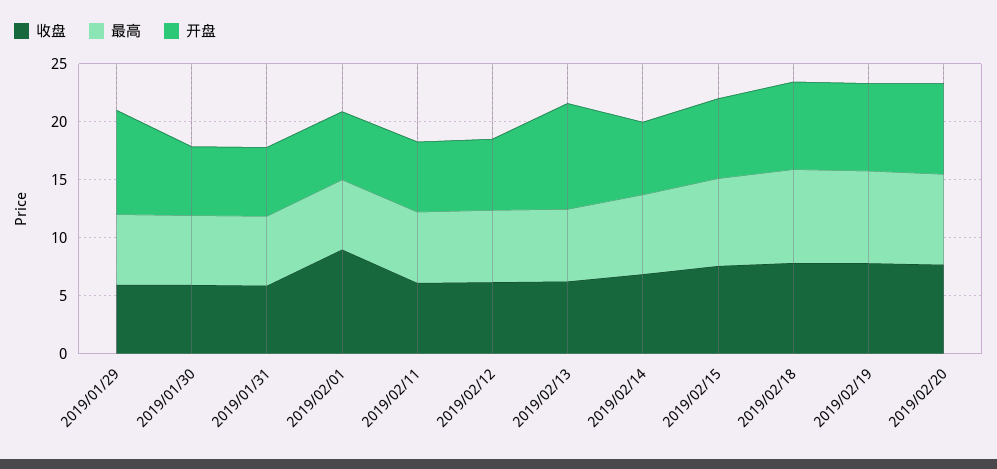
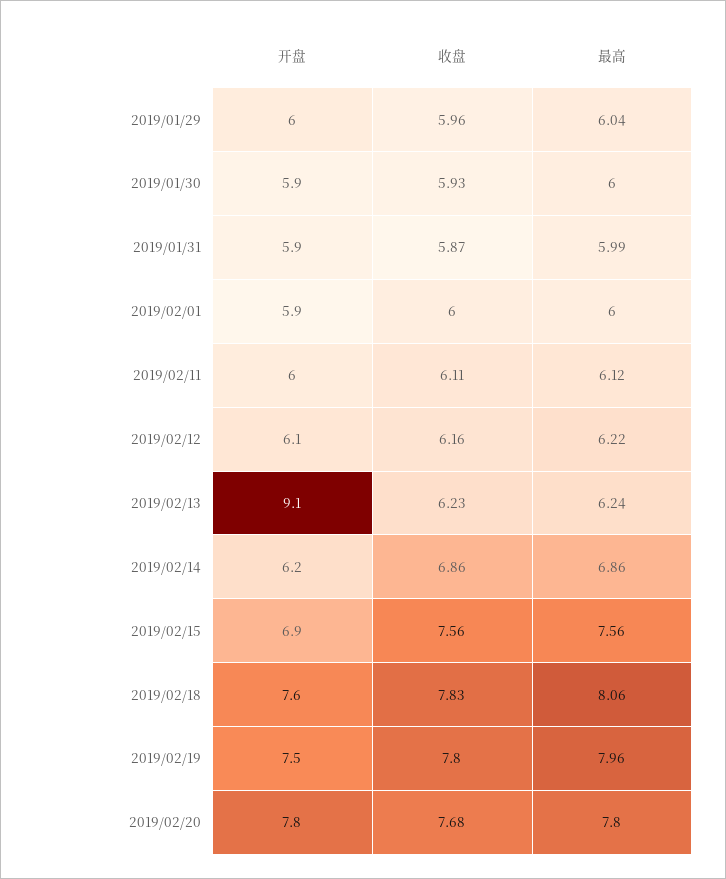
开盘, 2019/01/29: 9 -> 6
收盘, 2019/02/01: 9 -> 6

